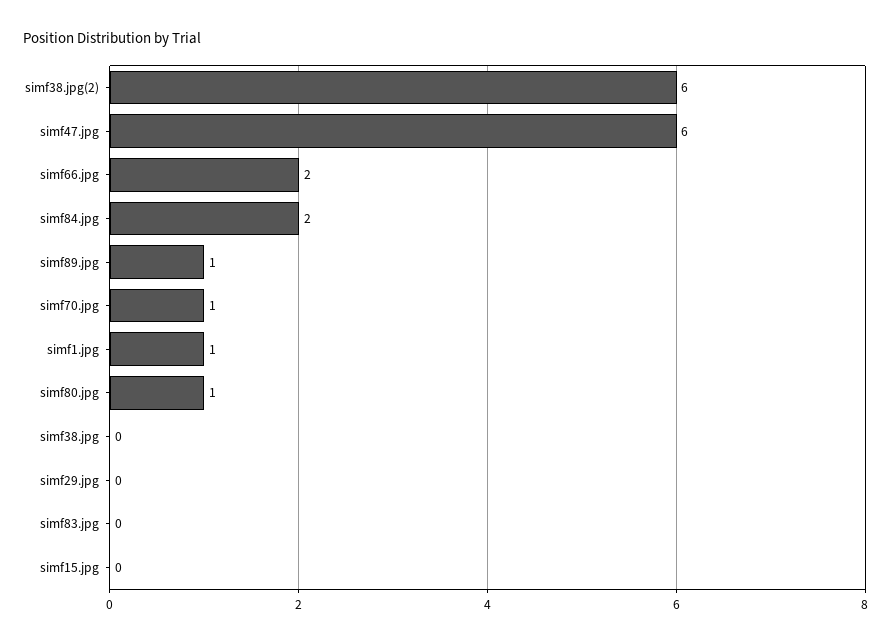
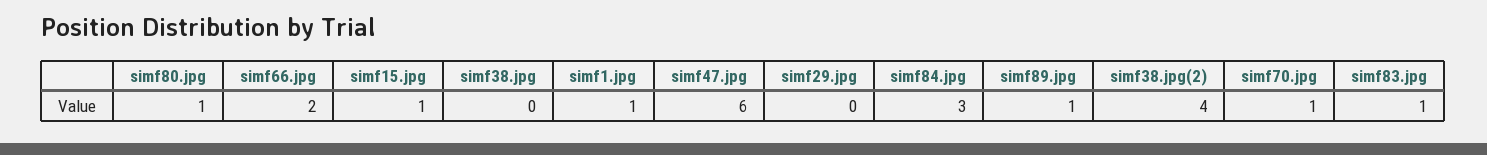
simf38.jpg(2): 6 -> 4
simf84.jpg: 2 -> 3
simf83.jpg: 0 -> 1
simf15.jpg: 0 -> 1

